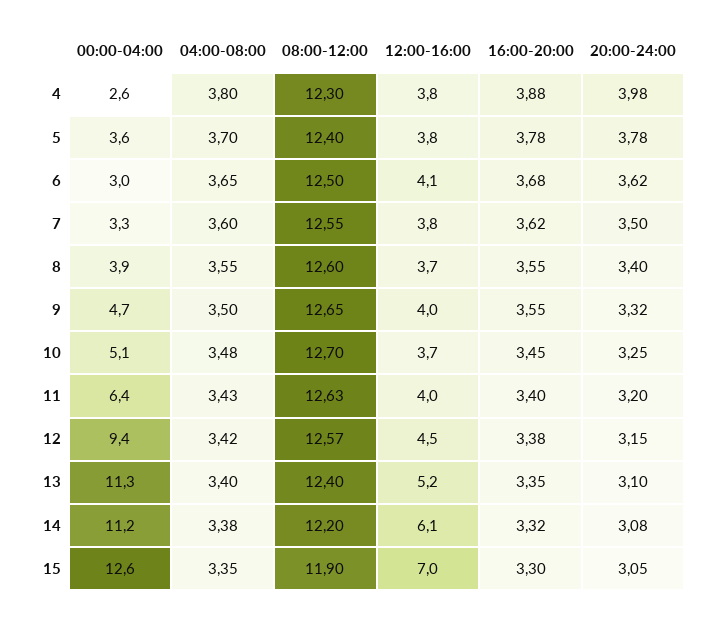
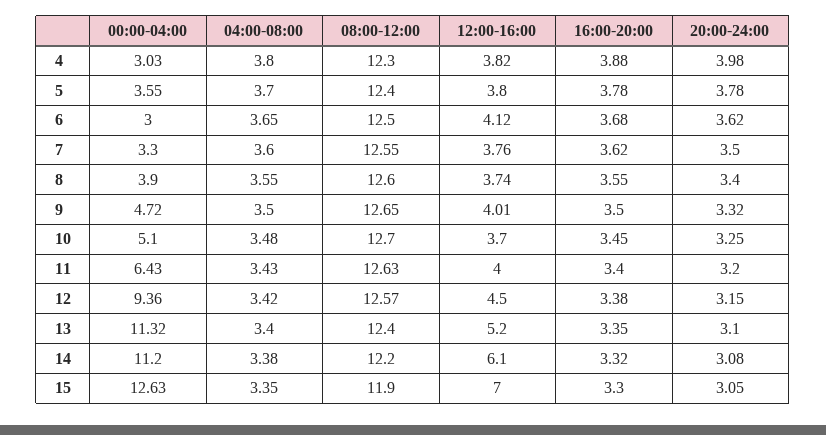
00:00-04:00, 4: 2.6 -> 3.03
16:00-20:00, 9: 3.55 -> 3.5

